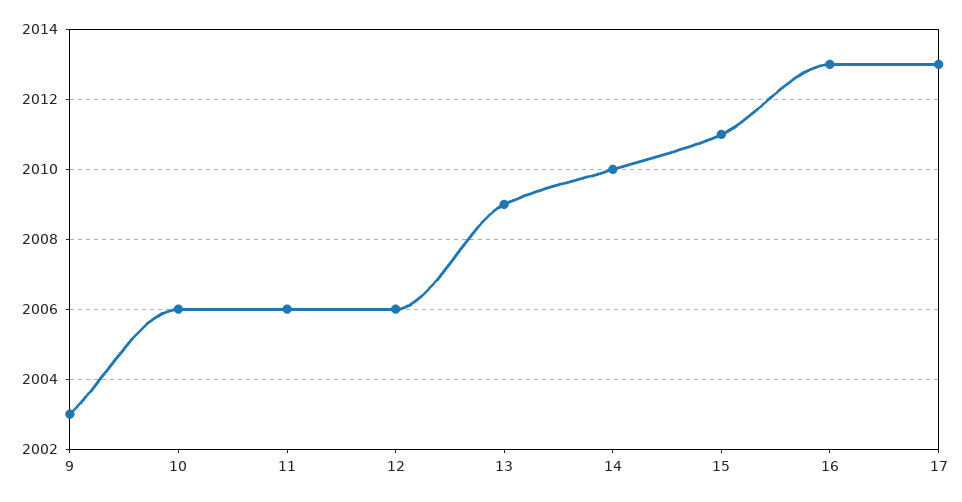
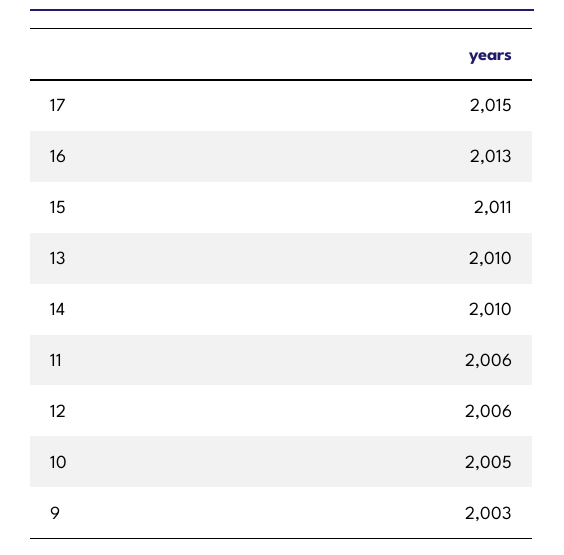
10: 2006 -> 2005
13: 2009 -> 2010
17: 2013 -> 2015

